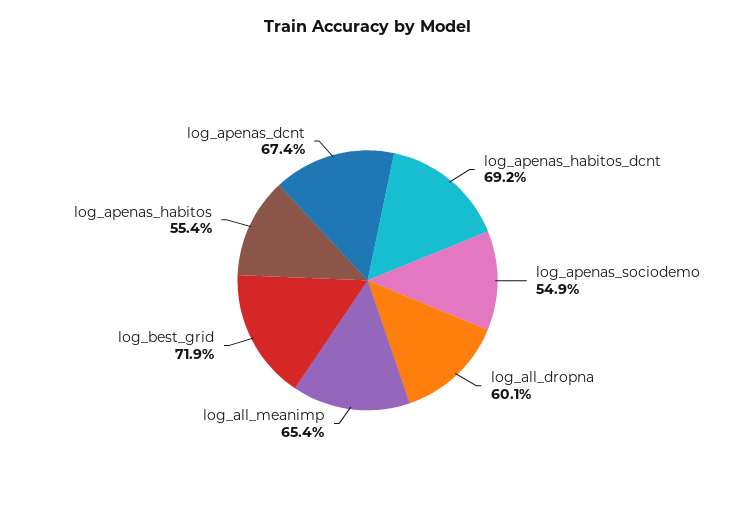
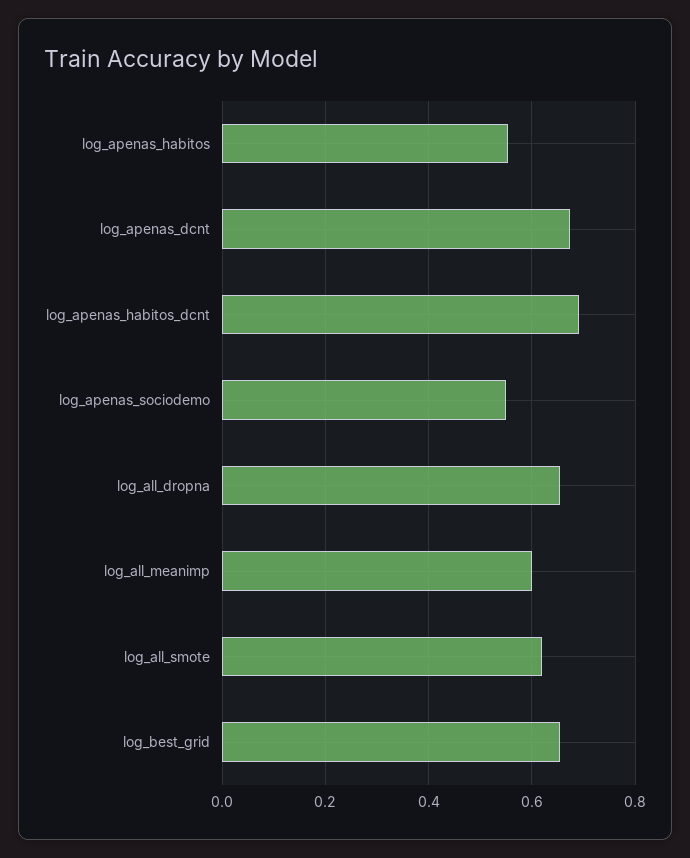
log_all_dropna: 0.601 -> 0.66
log_all_meanimp: 0.654 -> 0.6
log_best_grid: 0.719 -> 0.66
log_all_smote: none -> 0.62

